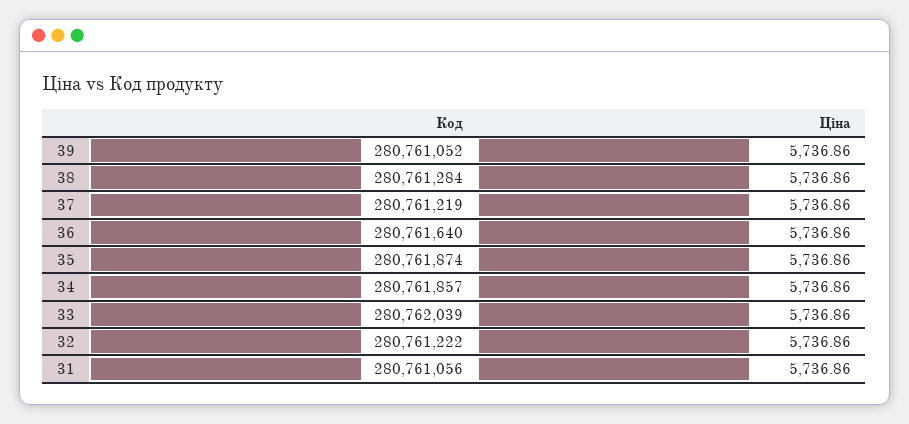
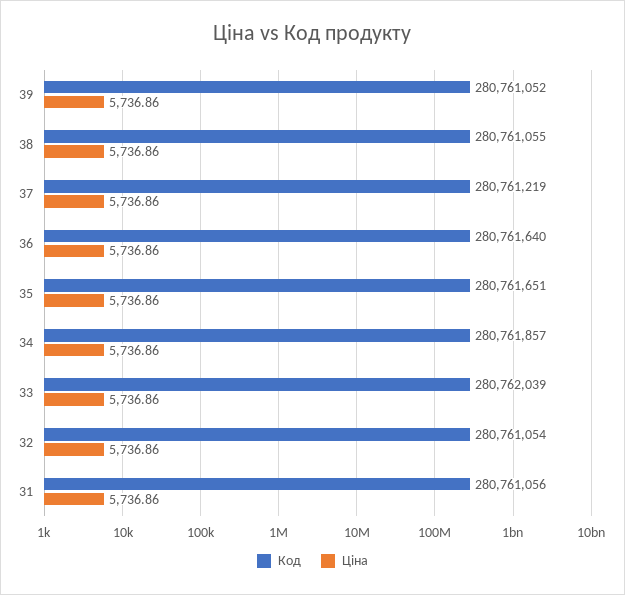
Код, 38: 280761284 -> 280761055
Код, 35: 280761874 -> 280761651
Код, 32: 280761222 -> 280761054

